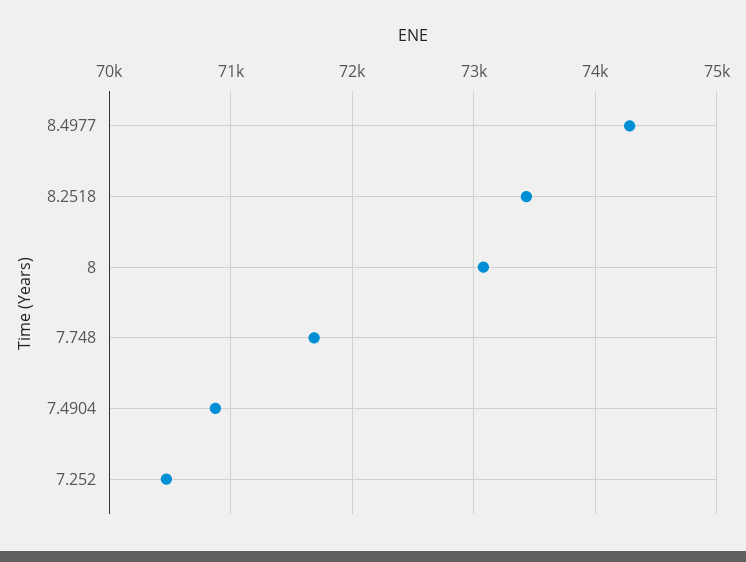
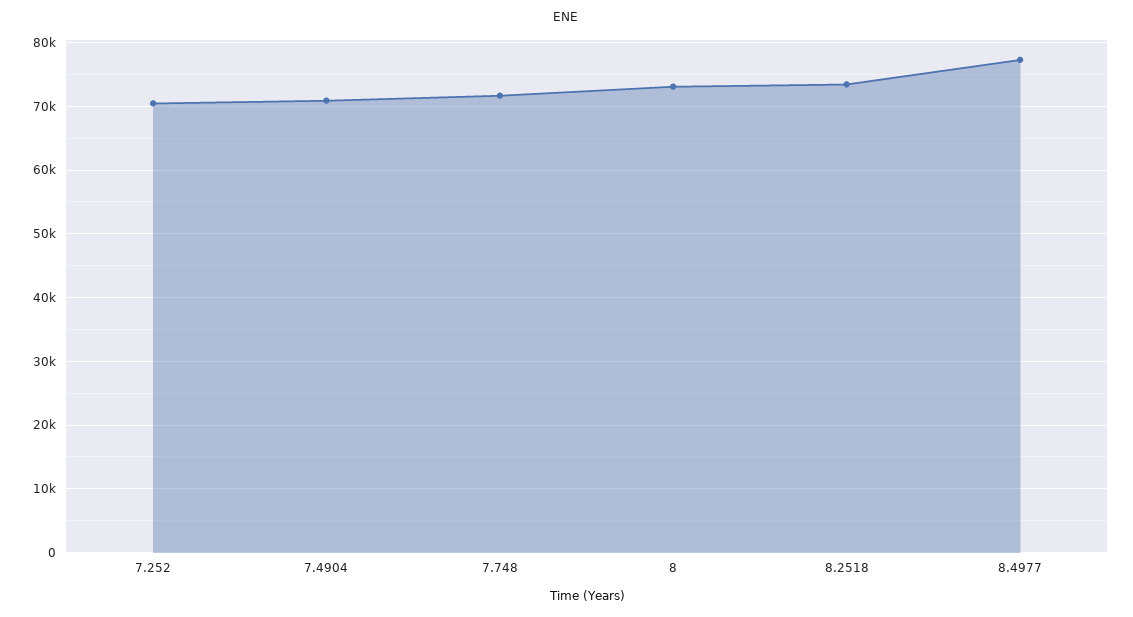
8.4977: 74300 -> 77000

